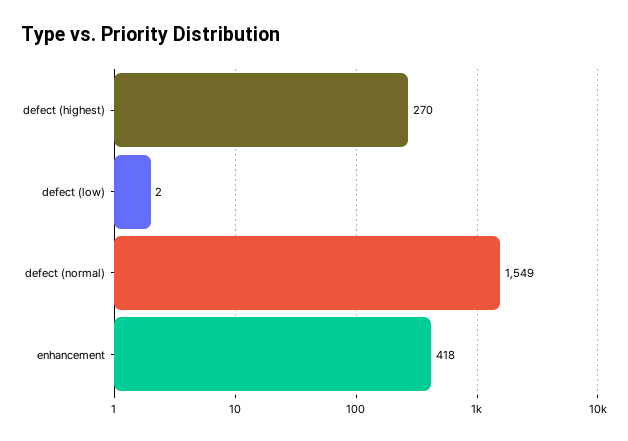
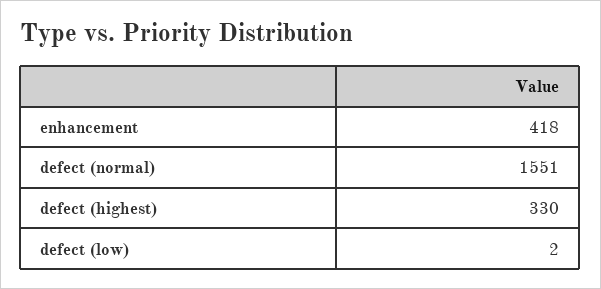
defect (highest): 270 -> 330
defect (normal): 1549 -> 1551

